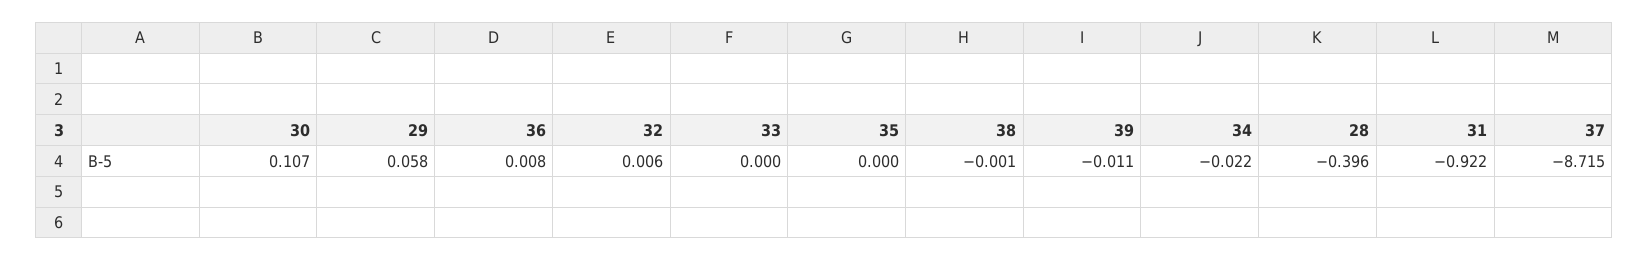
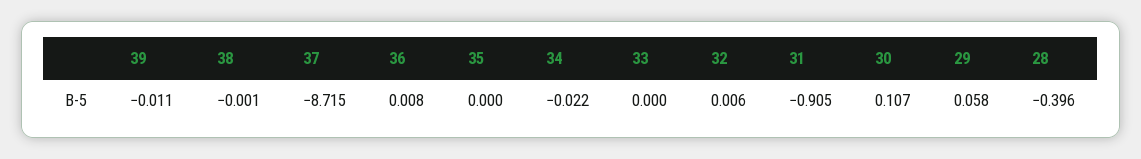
31: -0.922 -> -0.905

